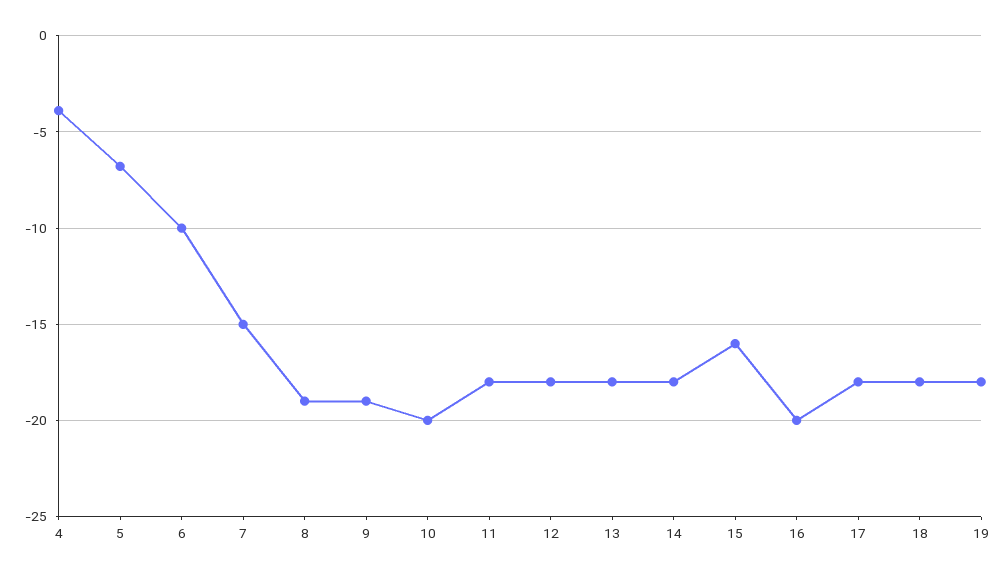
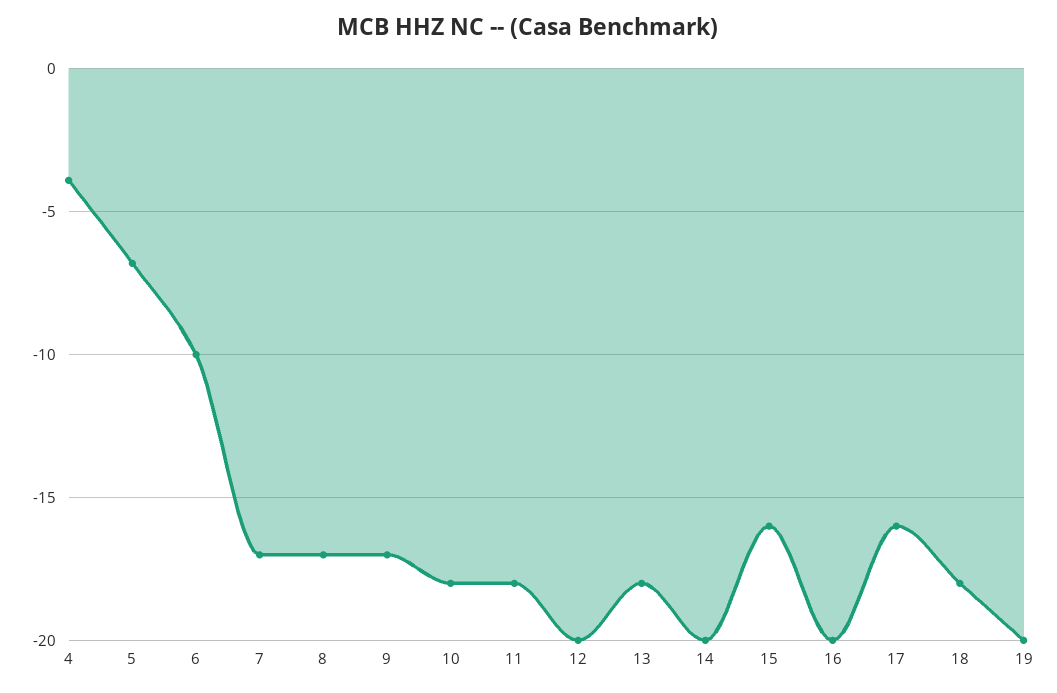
7: -15 -> -17
8: -19 -> -17
9: -19 -> -17
10: -20 -> -18
12: -18 -> -20
14: -18 -> -20
17: -18 -> -16
19: -18 -> -20

